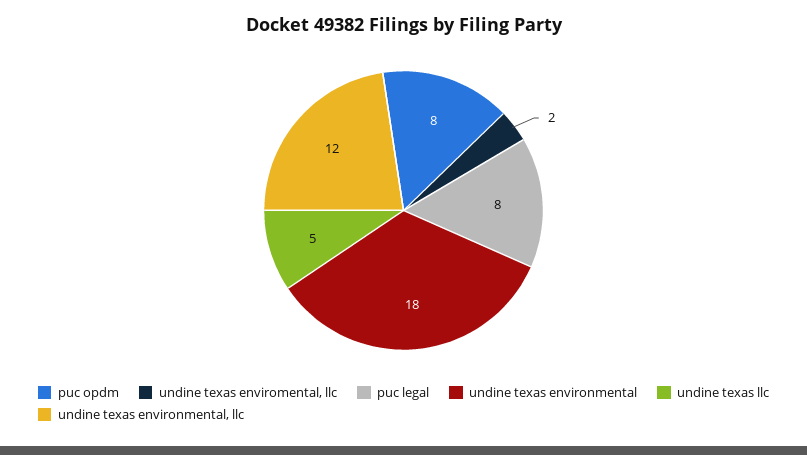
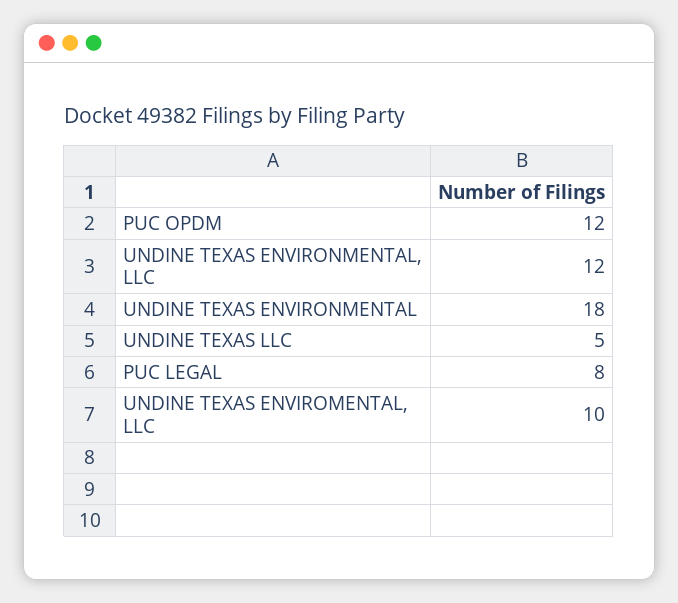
puc opdm: 8 -> 12
undine texas enviromental, llc: 2 -> 10

